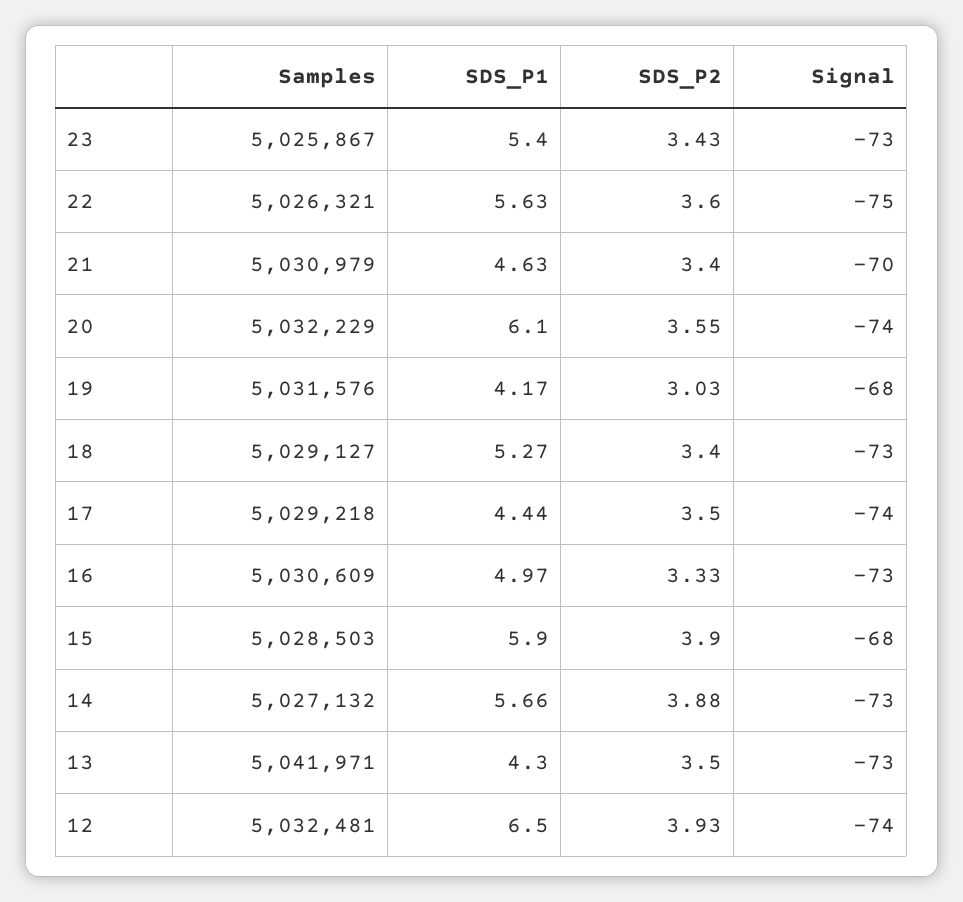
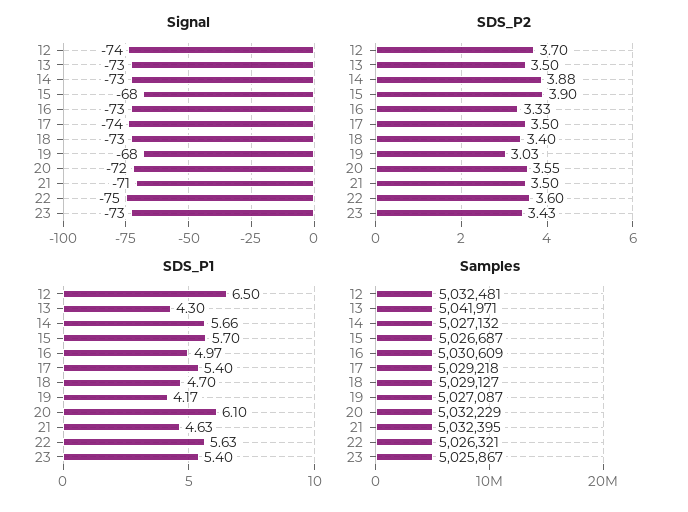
Samples, 21: 5030979 -> 5032395
SDS_P2, 21: 3.4 -> 3.5
Signal, 21: -70 -> -71
Signal, 20: -74 -> -72
Samples, 19: 5031576 -> 5027087
SDS_P1, 18: 5.27 -> 4.7
SDS_P1, 17: 4.44 -> 5.4
Samples, 15: 5028503 -> 5026687
SDS_P1, 15: 5.9 -> 5.7
SDS_P2, 12: 3.93 -> 3.7

